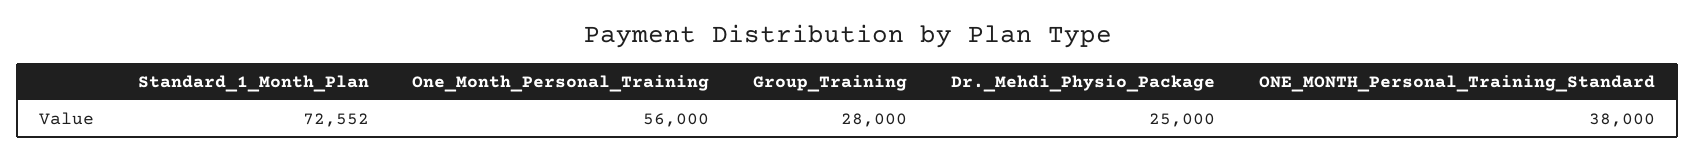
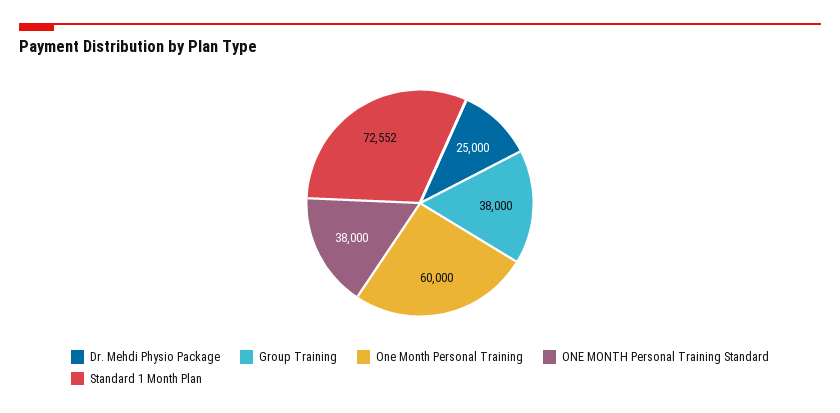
One_Month_Personal_Training: 56000 -> 60000
Group_Training: 28000 -> 38000

